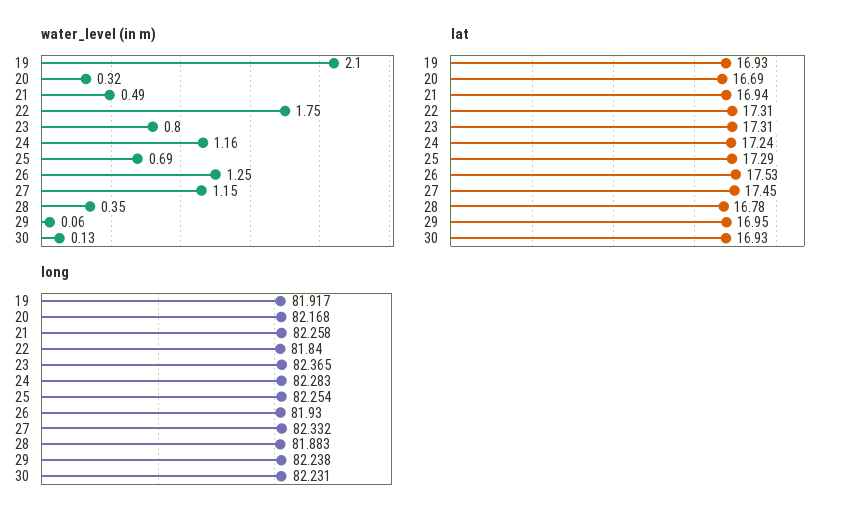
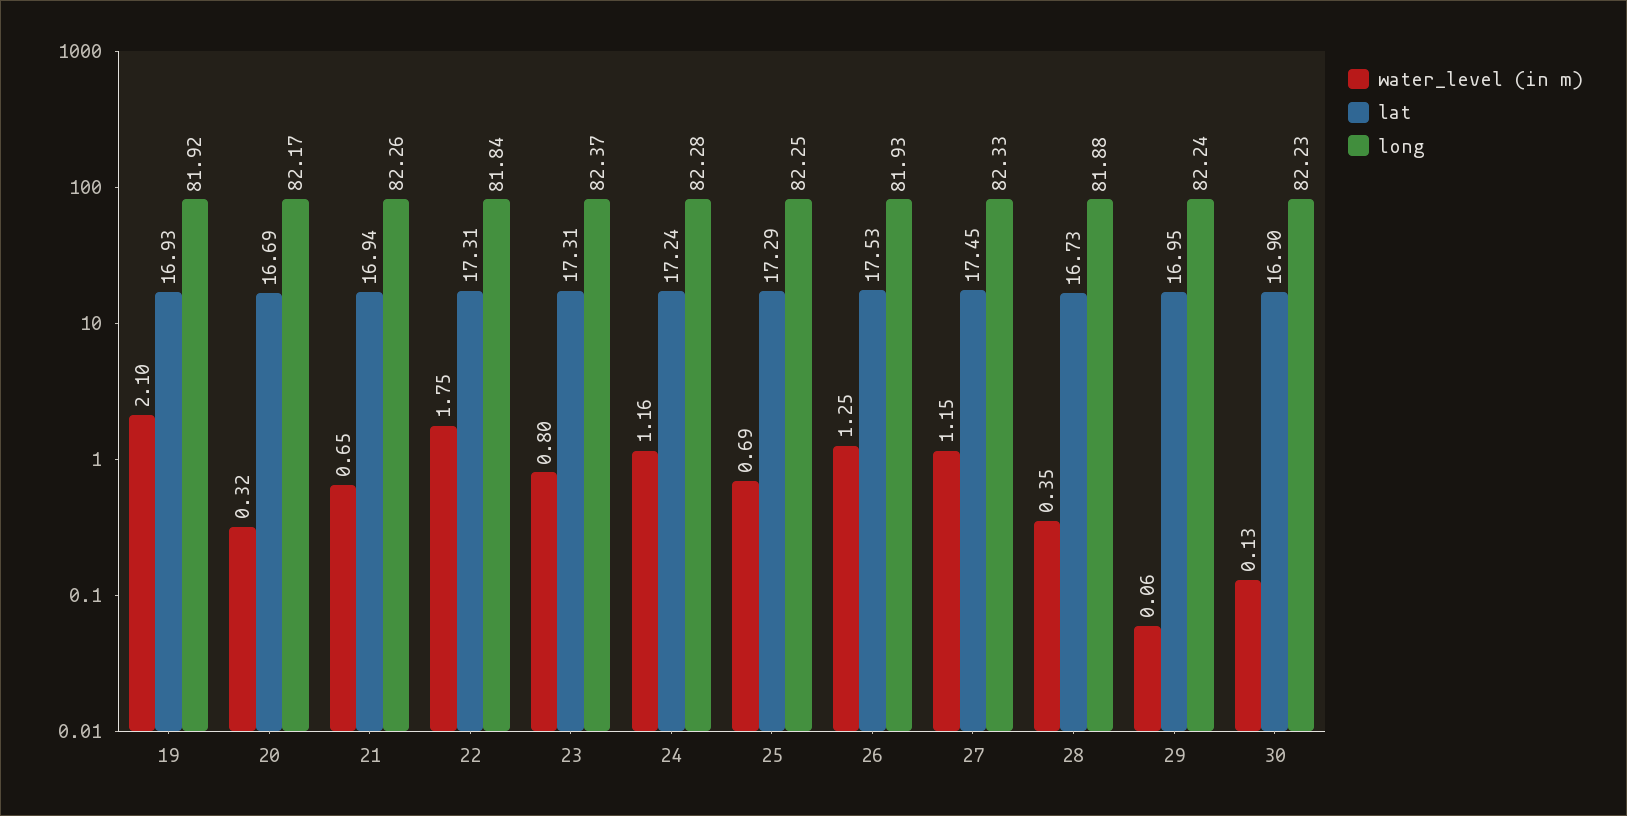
water_level (in m), 21: 0.49 -> 0.65
lat, 28: 16.78 -> 16.73
lat, 30: 16.93 -> 16.9

